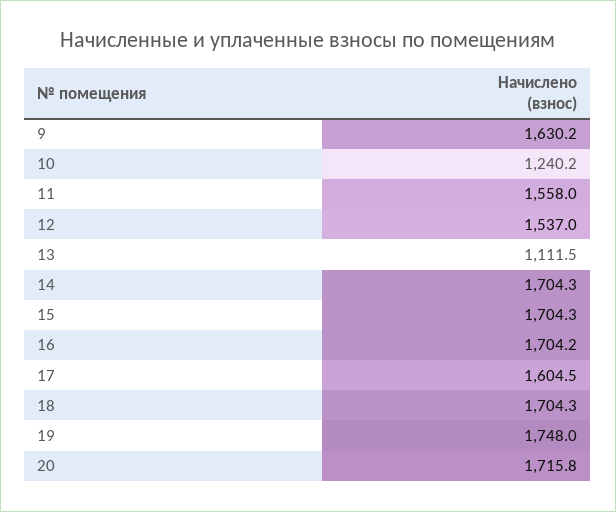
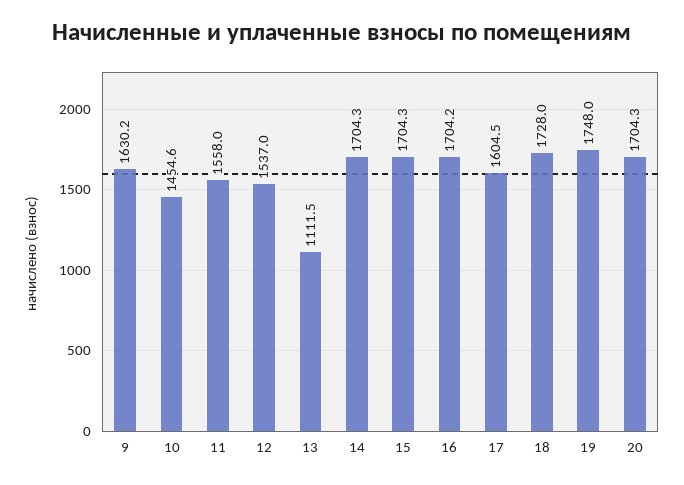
10: 1240.2 -> 1454.6
18: 1704.3 -> 1728
20: 1715.8 -> 1704.3

